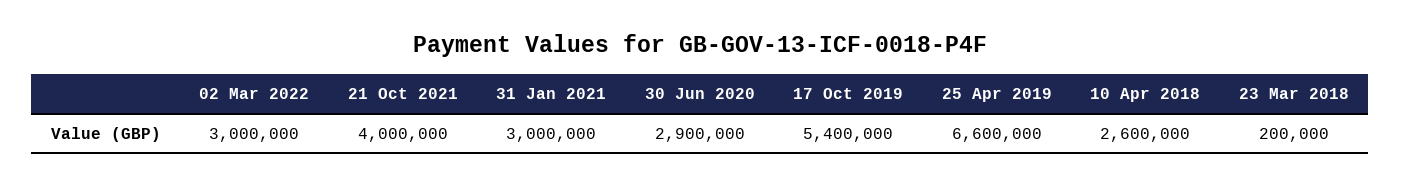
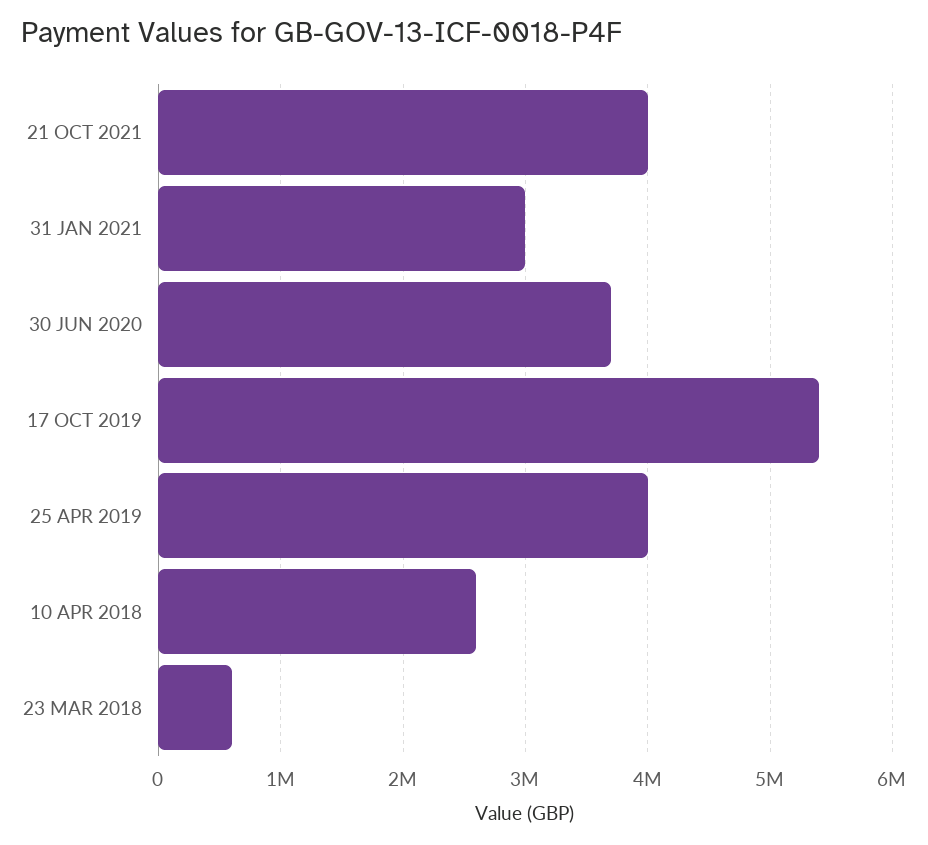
02 Mar 2022: 3000000 -> none
30 Jun 2020: 2900000 -> 3700000
25 Apr 2019: 6600000 -> 4000000
23 Mar 2018: 200000 -> 600000

